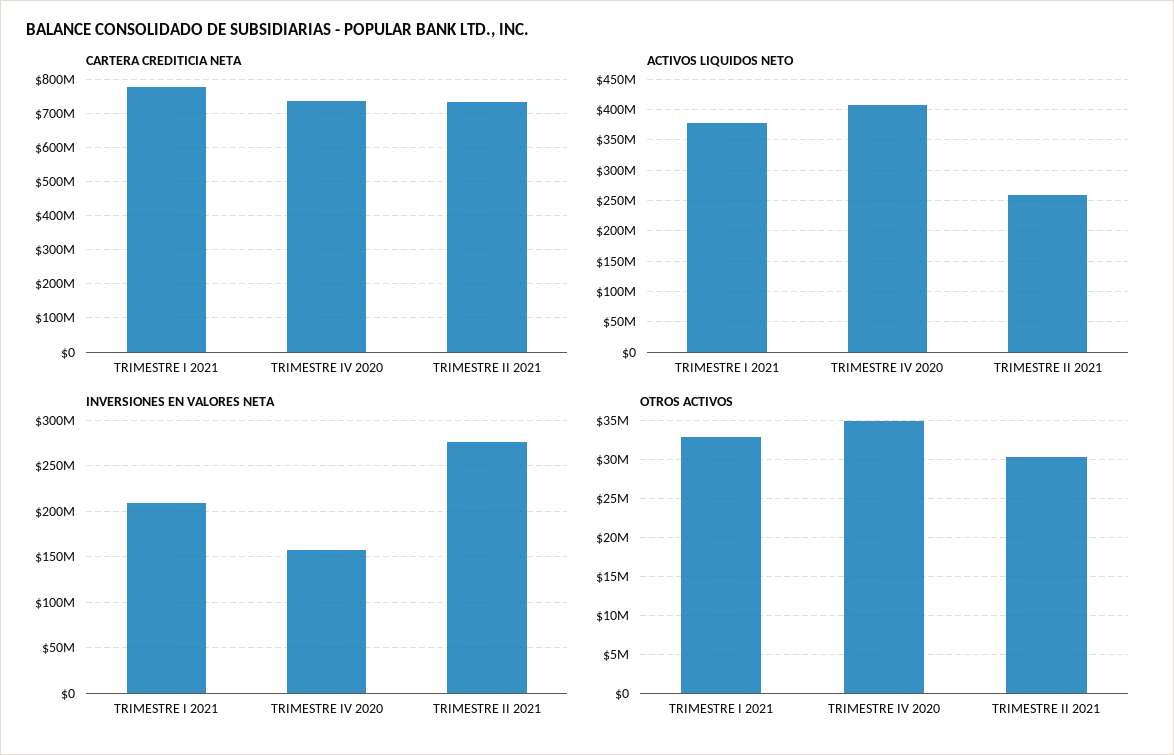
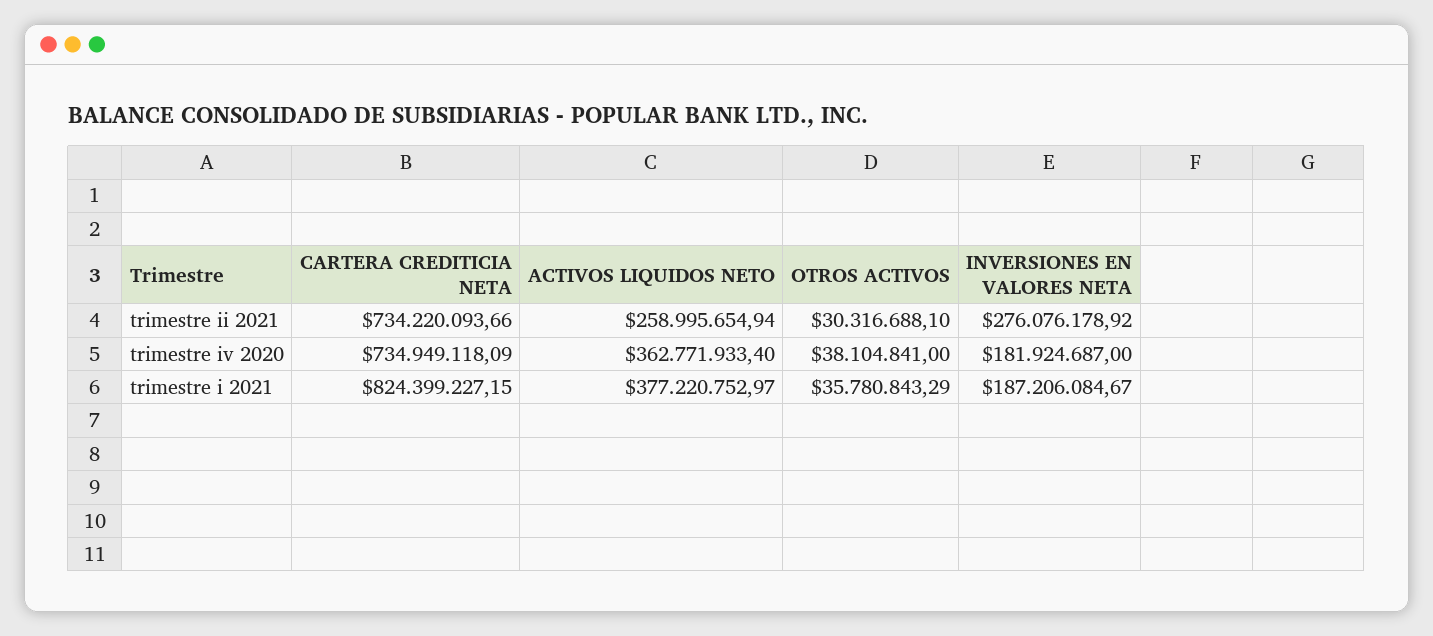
CARTERA CREDITICIA NETA, TRIMESTRE I 2021: 780000000 -> 824399227.15
ACTIVOS LIQUIDOS NETO, TRIMESTRE IV 2020: 410000000 -> 362771933.4
INVERSIONES EN VALORES NETA, TRIMESTRE I 2021: 210000000 -> 187206084.67
INVERSIONES EN VALORES NETA, TRIMESTRE IV 2020: 160000000 -> 181924687
OTROS ACTIVOS, TRIMESTRE I 2021: 33000000 -> 35780843.29
OTROS ACTIVOS, TRIMESTRE IV 2020: 35000000 -> 38104841

